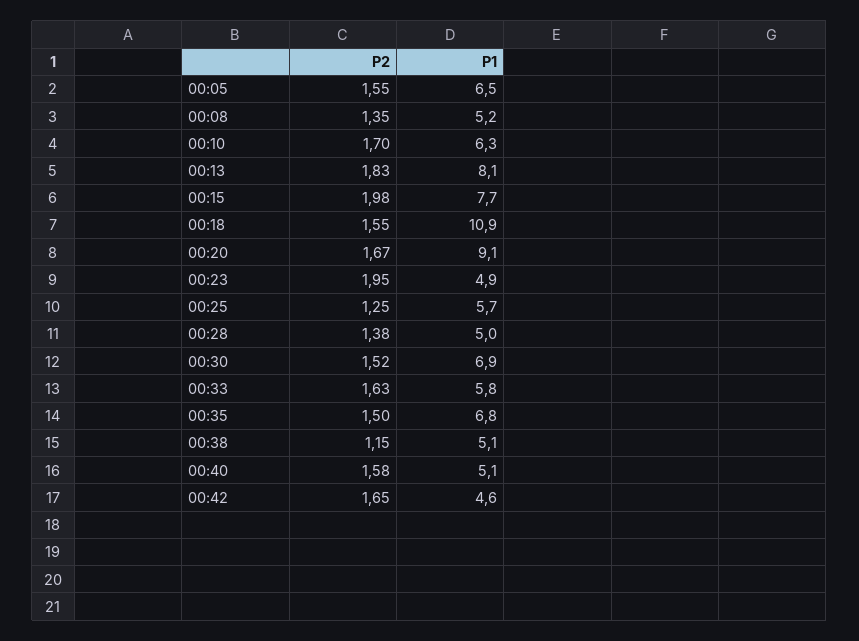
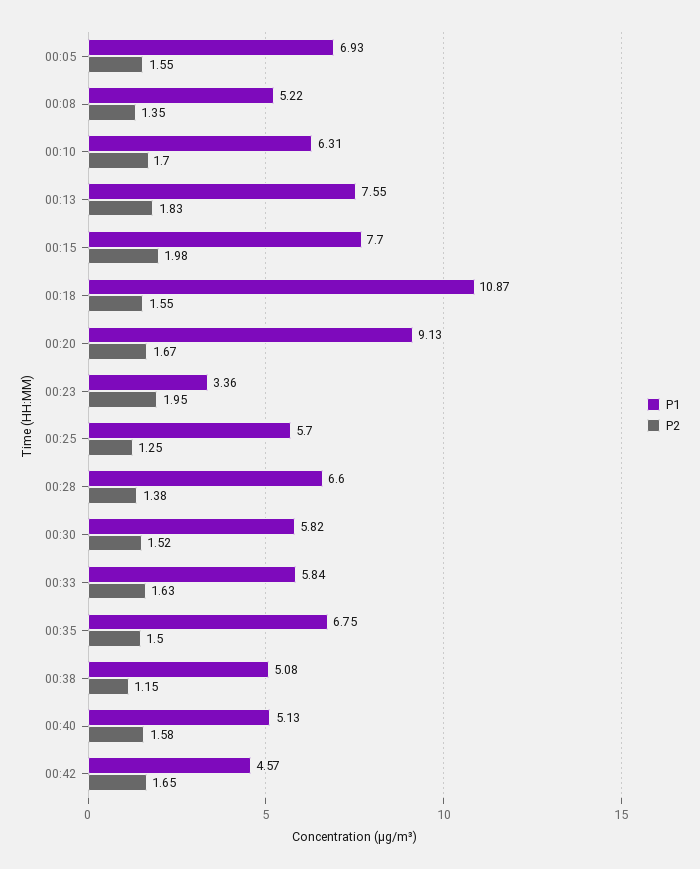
P1, 00:05: 6.5 -> 6.93
P1, 00:13: 8.1 -> 7.55
P1, 00:23: 4.9 -> 3.36
P1, 00:28: 5 -> 6.6
P1, 00:30: 6.9 -> 5.82

